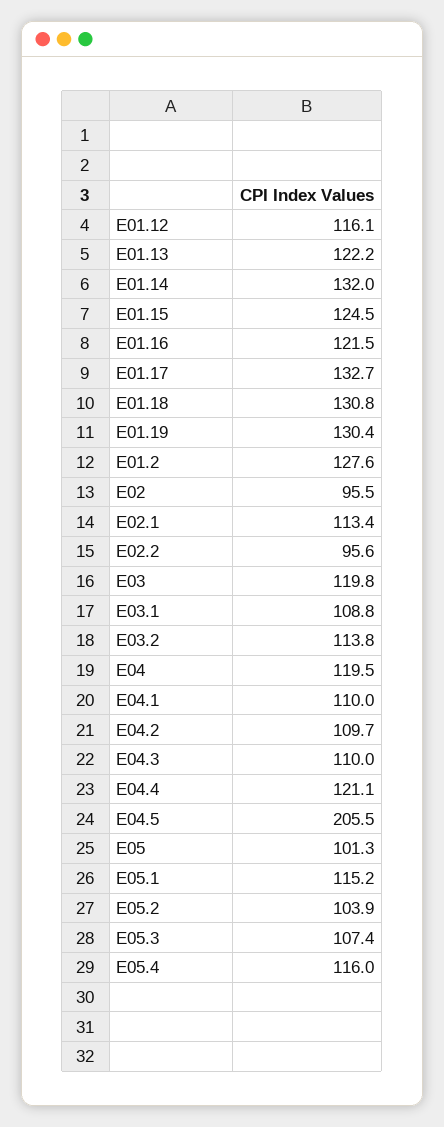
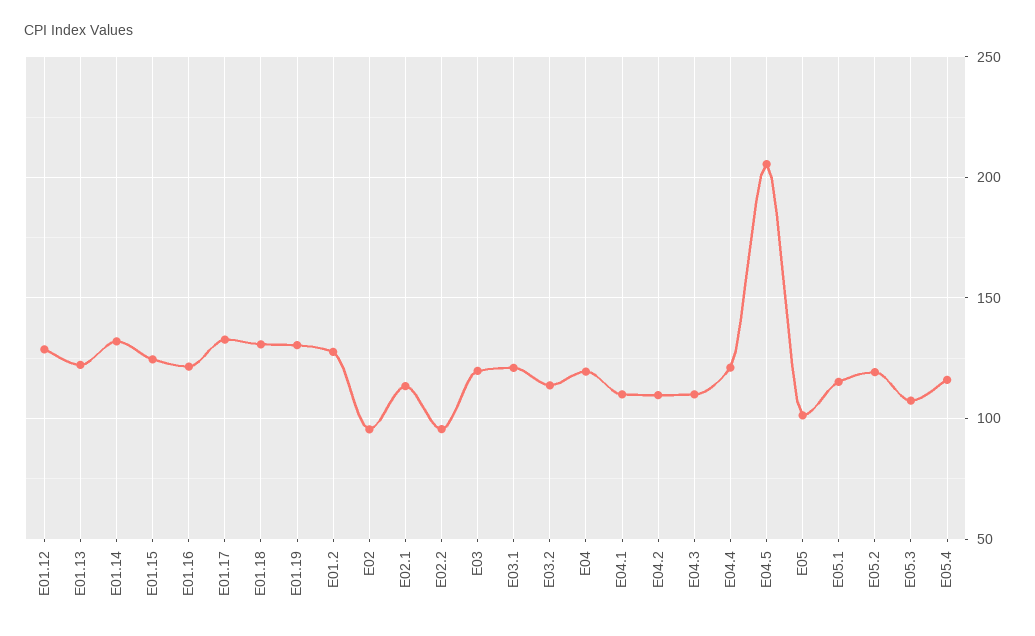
E01.12: 116.1 -> 130
E03.1: 108.8 -> 120
E05.2: 103.9 -> 120

